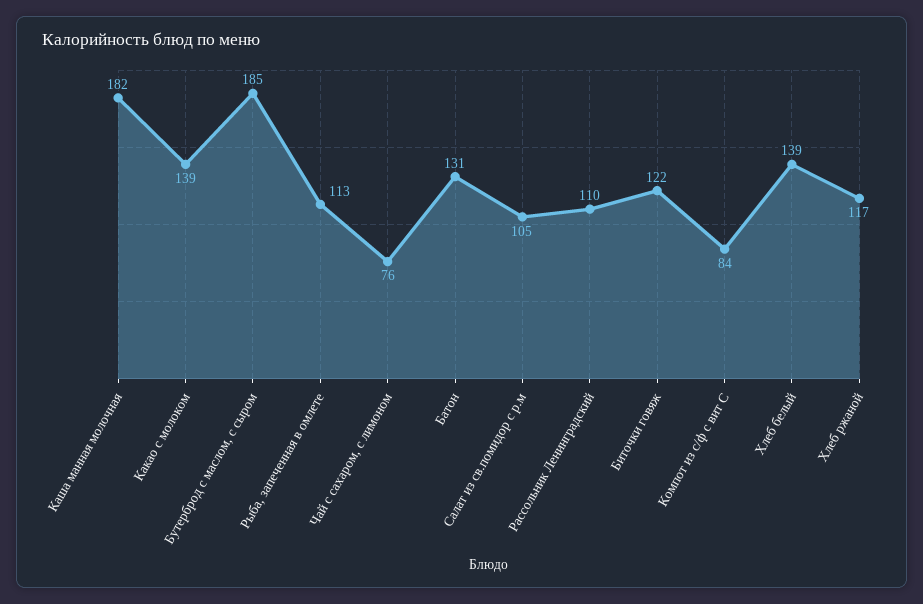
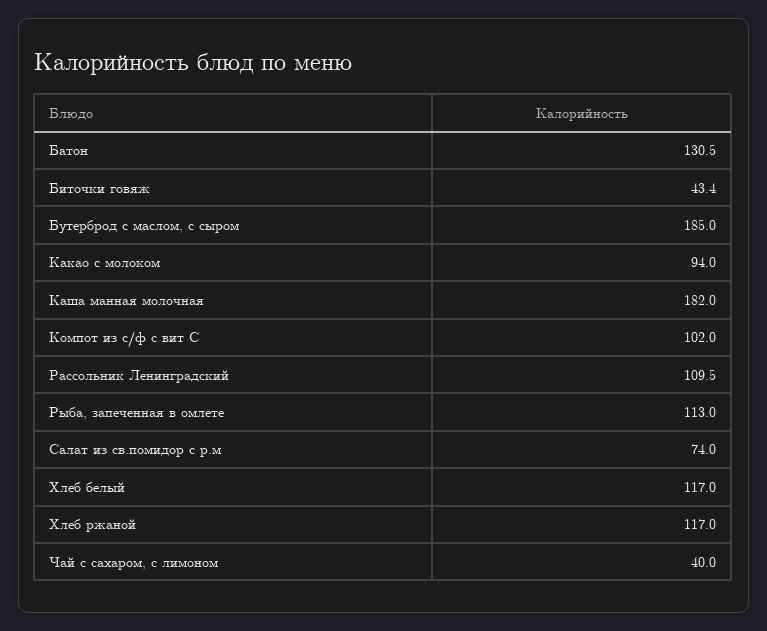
Какао с молоком: 139 -> 94
Чай с сахаром, с лимоном: 76 -> 40
Салат из св.помидор с р.м: 105 -> 74
Биточки говяж: 122 -> 43.4
Компот из с/ф с вит С: 84 -> 102
Хлеб белый: 139 -> 117

